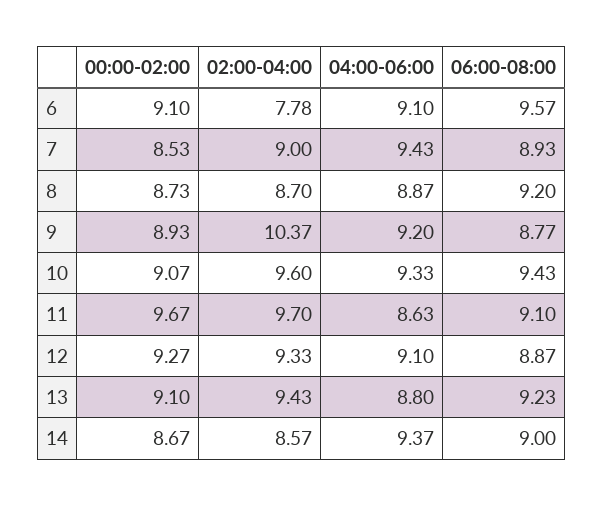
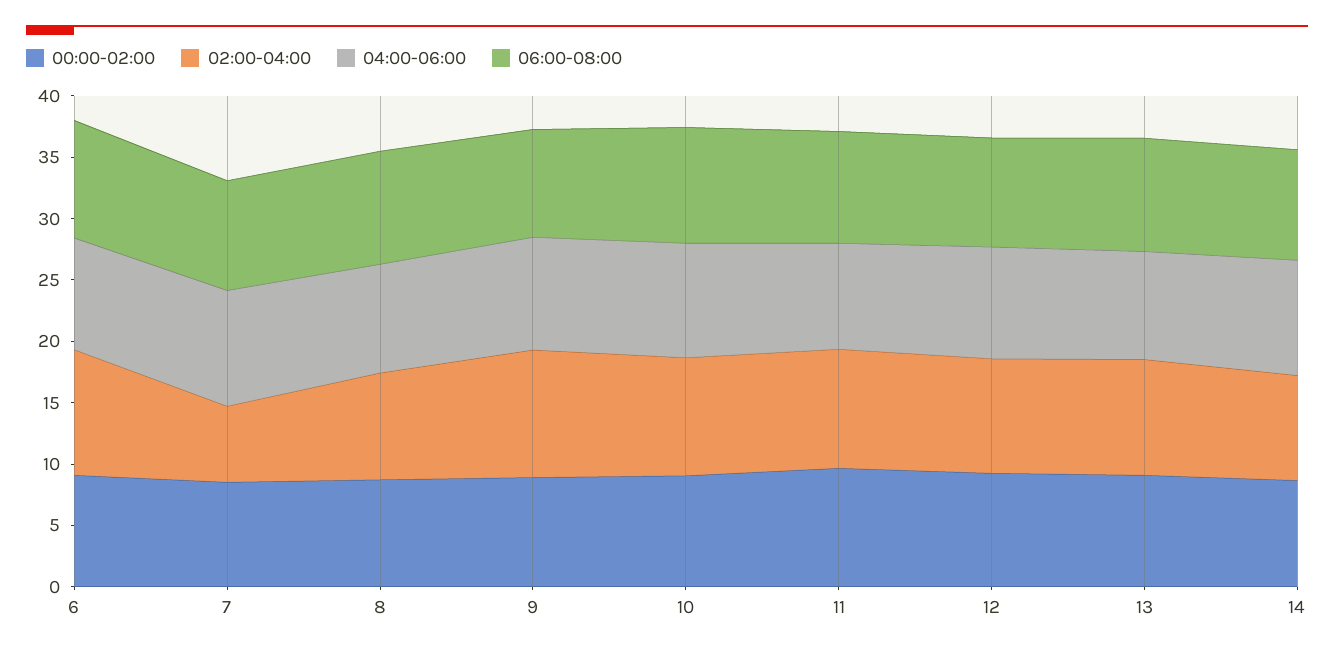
02:00-04:00, 6: 7.78 -> 10
02:00-04:00, 7: 9 -> 6

